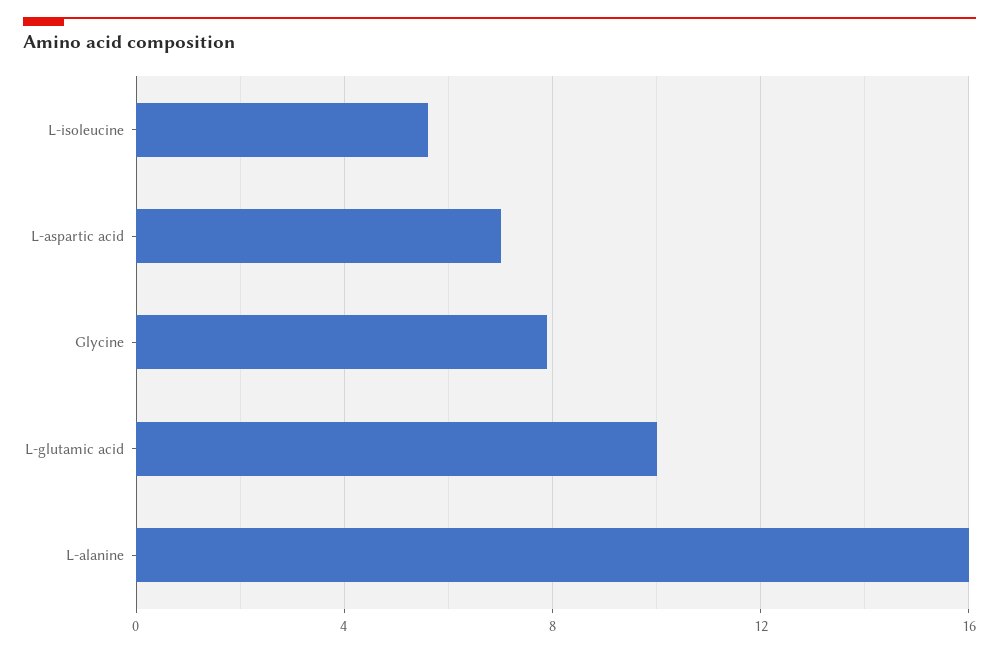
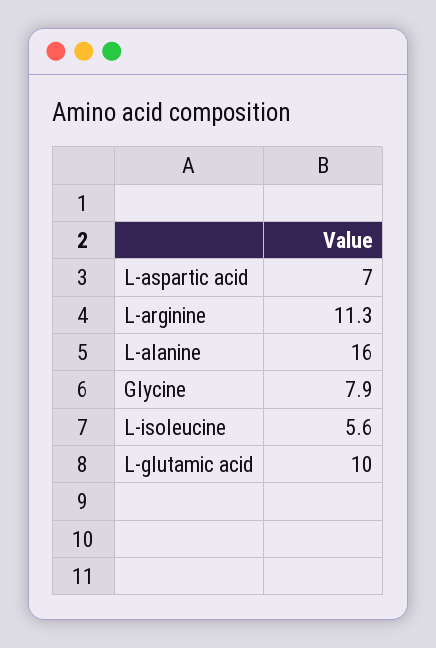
L-arginine: none -> 11.3

